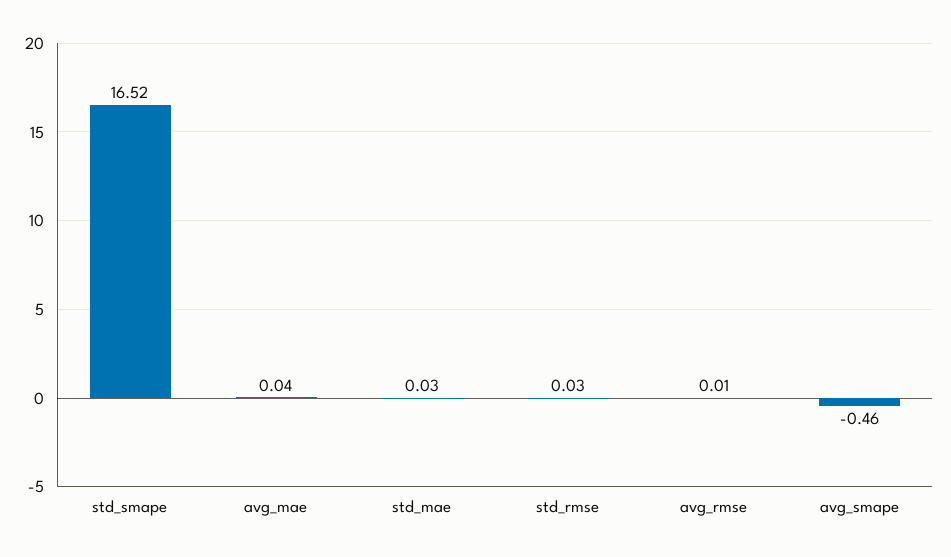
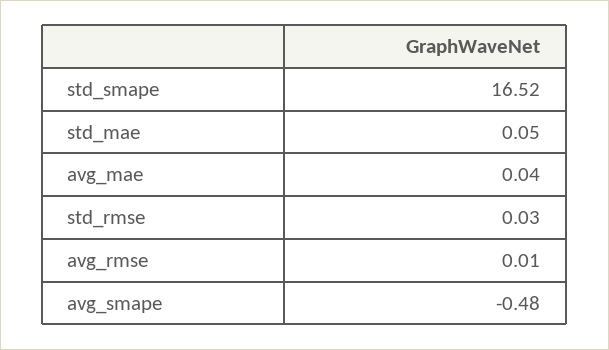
std_mae: 0.03 -> 0.05
avg_smape: -0.46 -> -0.48

